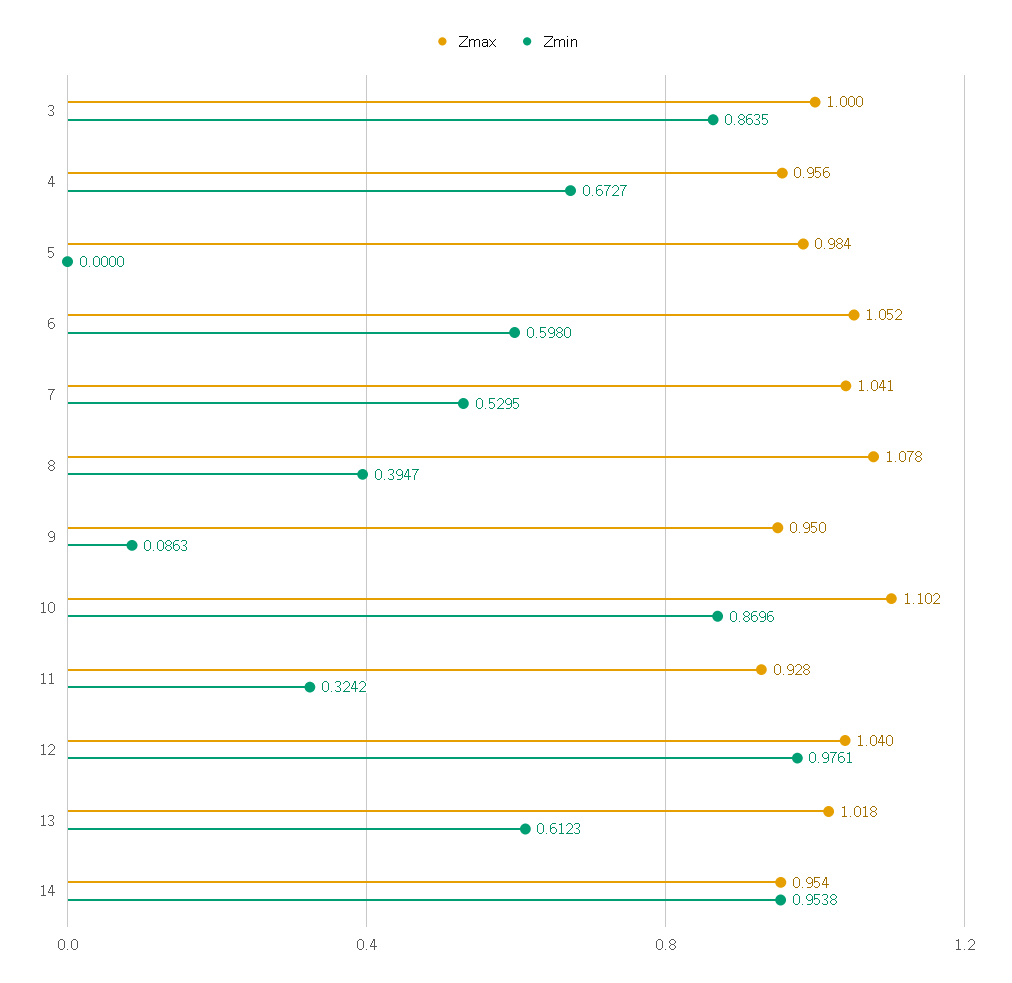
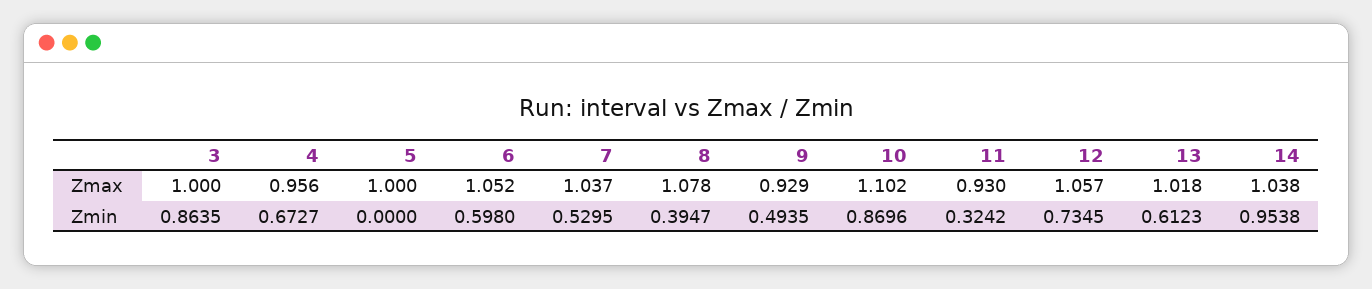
Zmax, 5: 0.984 -> 1
Zmax, 7: 1.041 -> 1.037
Zmax, 9: 0.95 -> 0.929
Zmin, 9: 0.0863 -> 0.4935
Zmax, 11: 0.928 -> 0.93
Zmax, 12: 1.04 -> 1.057
Zmin, 12: 0.9761 -> 0.7345
Zmax, 14: 0.954 -> 1.038

